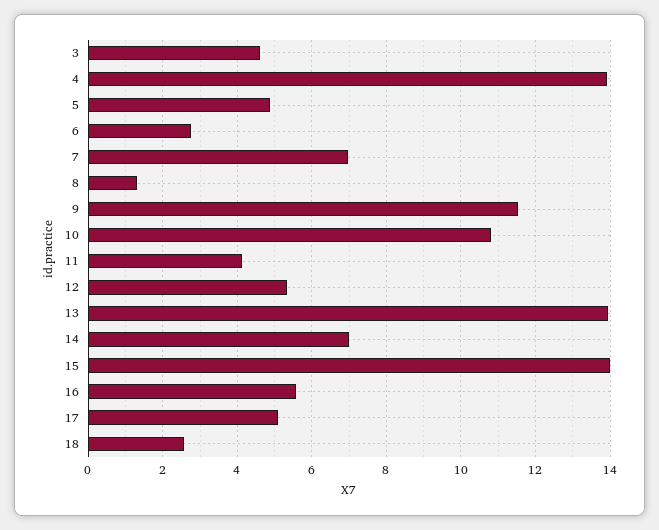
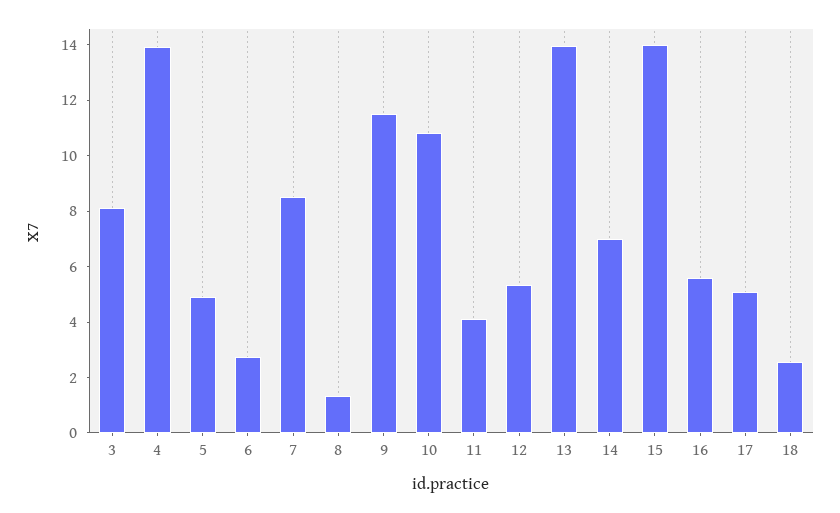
3: 4.6 -> 8
7: 7 -> 8.5

